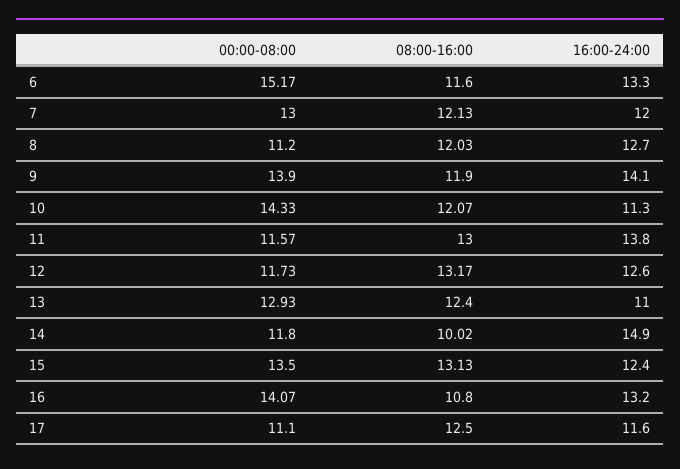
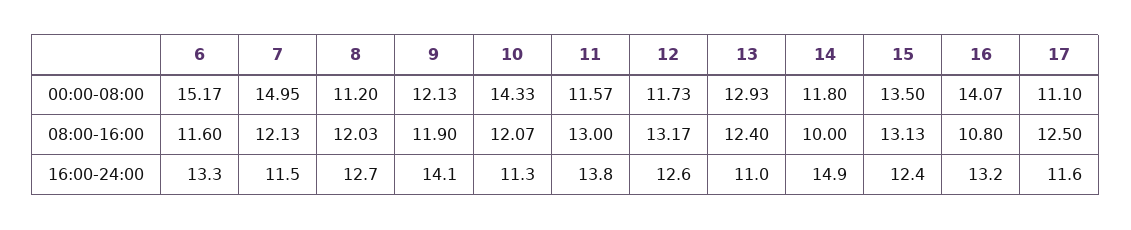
00:00-08:00, 7: 13 -> 14.95
16:00-24:00, 7: 12 -> 11.5
00:00-08:00, 9: 13.9 -> 12.13
08:00-16:00, 14: 10.02 -> 10

